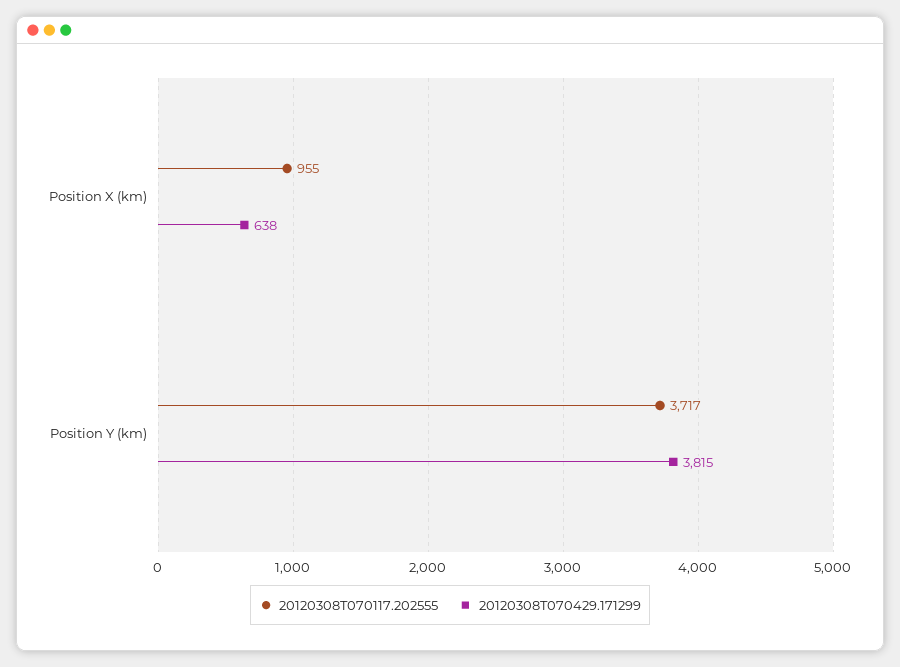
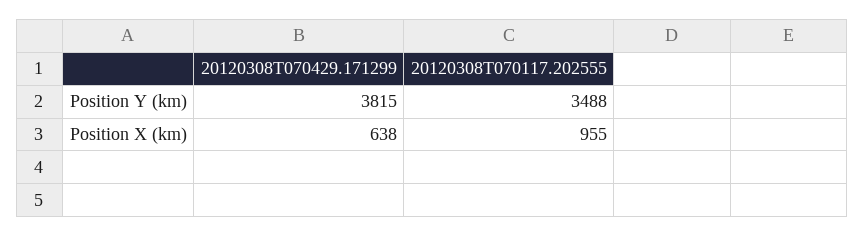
20120308T070117.202555, Position Y (km): 3717 -> 3488

